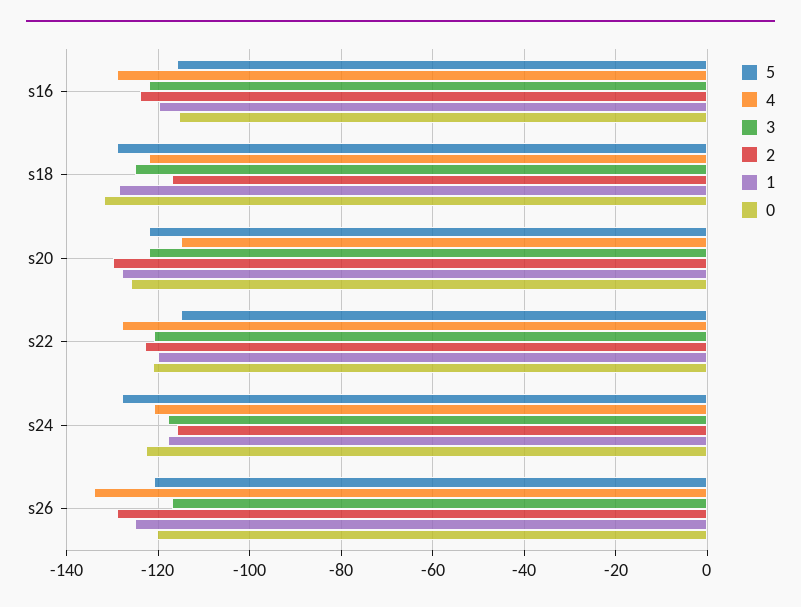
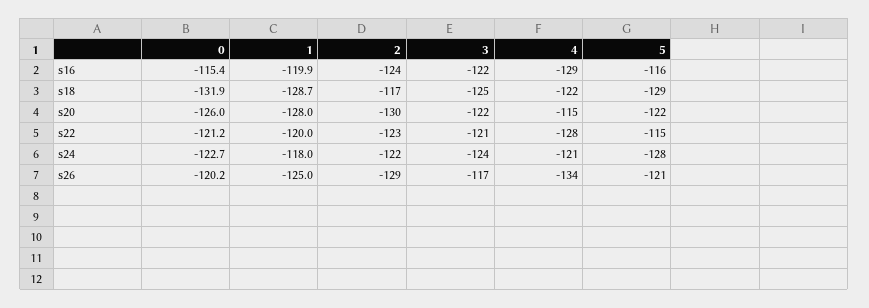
3, s24: -118 -> -124
2, s24: -116 -> -122

